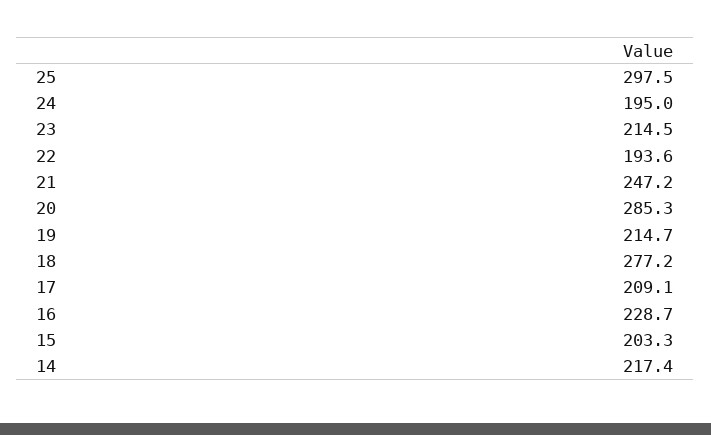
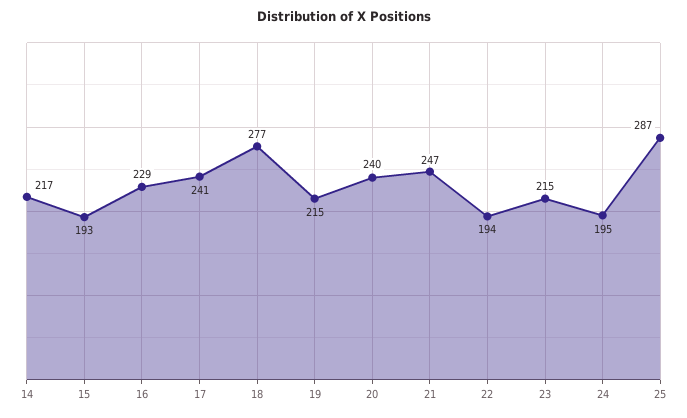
25: 297.5 -> 287
20: 285.3 -> 240
17: 209.1 -> 241
15: 203.3 -> 193

